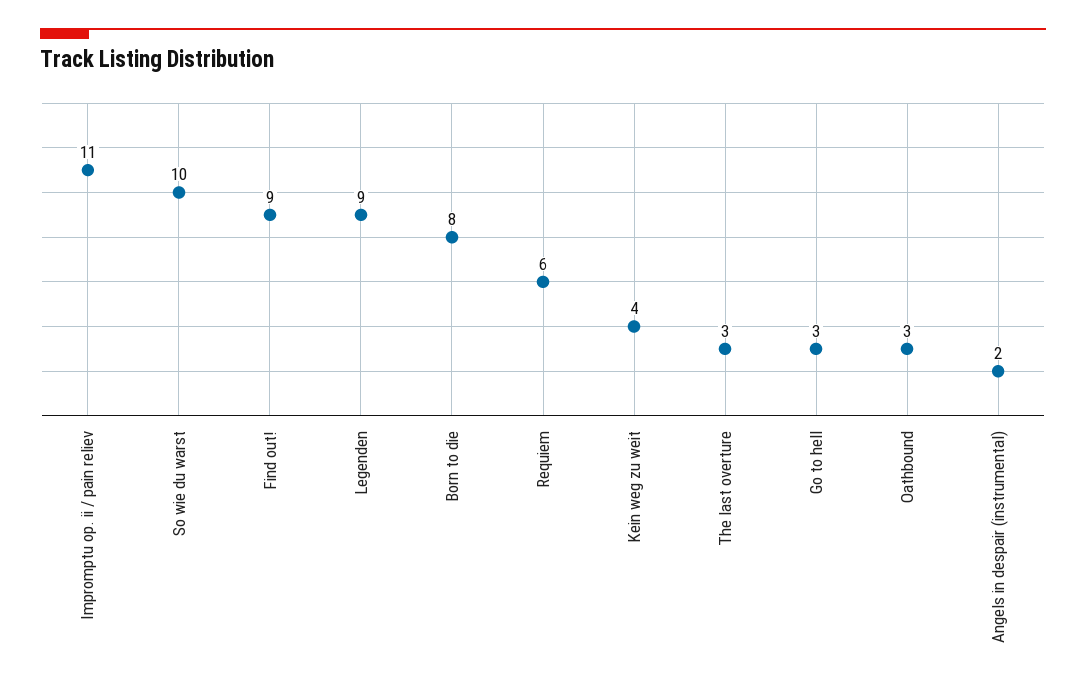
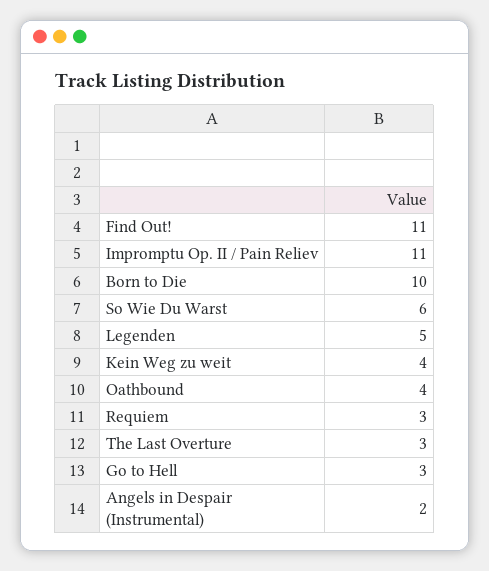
So wie du warst: 10 -> 6
Find out!: 9 -> 11
Legenden: 9 -> 5
Born to die: 8 -> 10
Requiem: 6 -> 3
Oathbound: 3 -> 4

